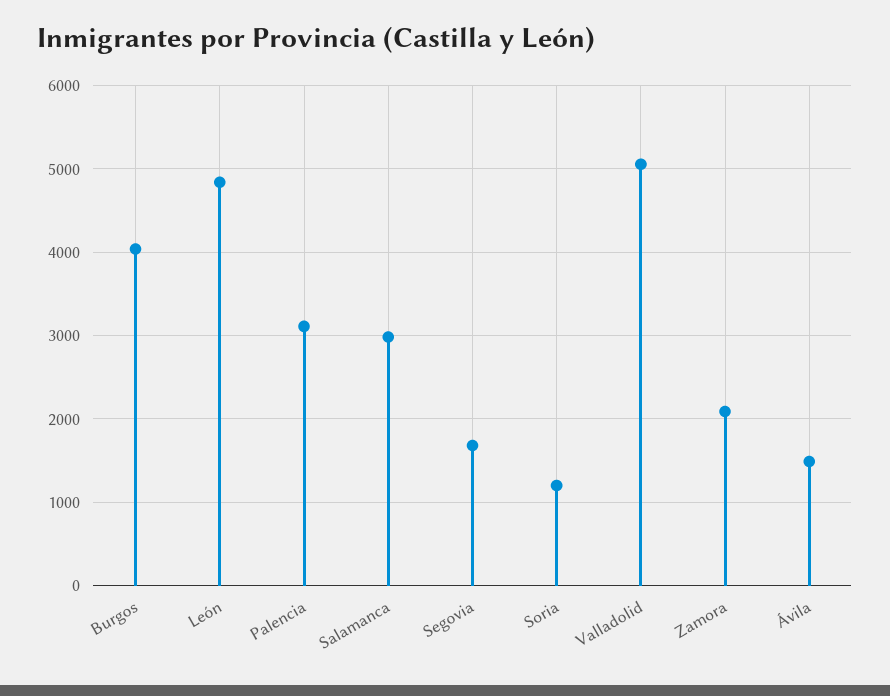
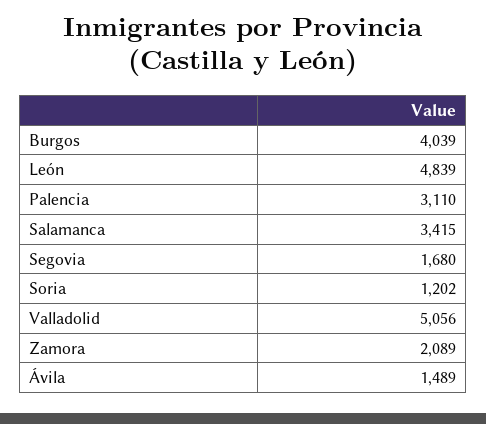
Salamanca: 3000 -> 3415

